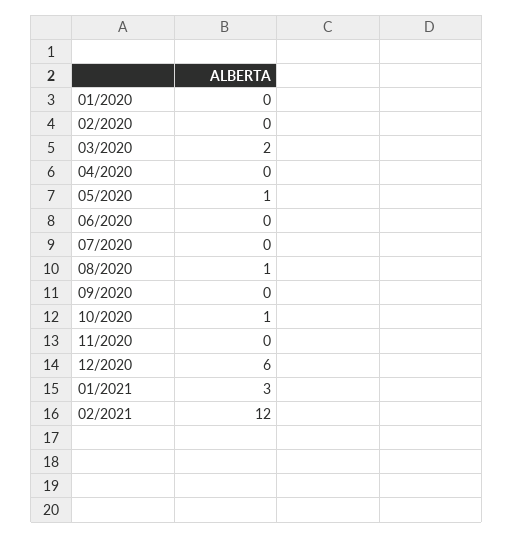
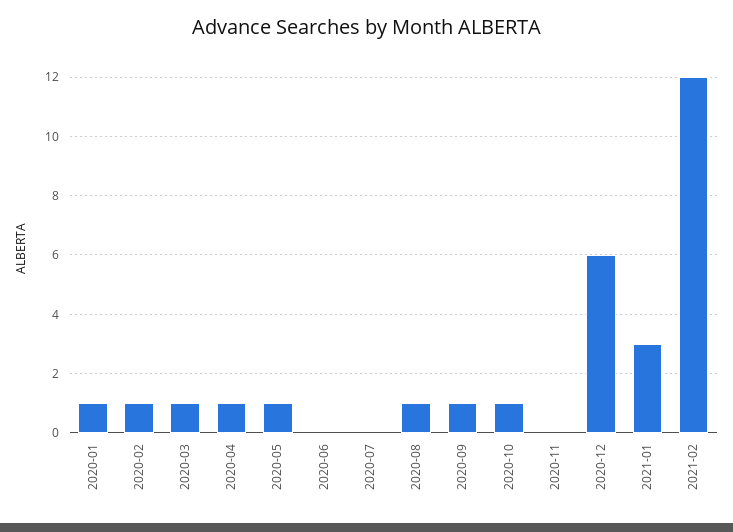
01/2020: 0 -> 1
02/2020: 0 -> 1
03/2020: 2 -> 1
04/2020: 0 -> 1
09/2020: 0 -> 1

